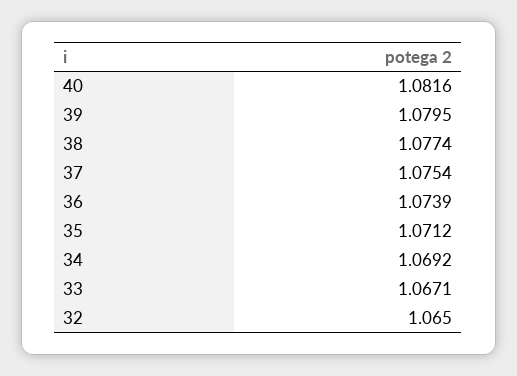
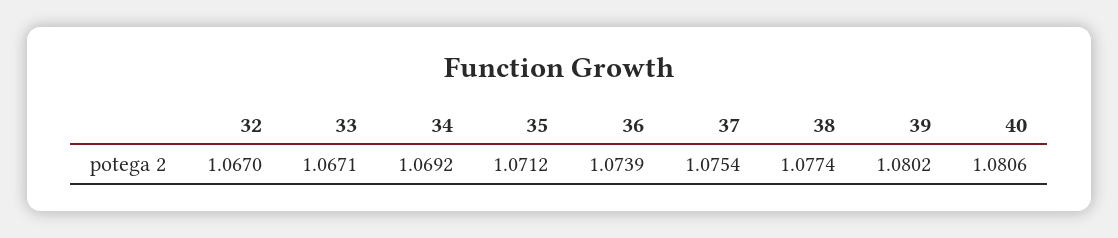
40: 1.0816 -> 1.0806
39: 1.0795 -> 1.0802
32: 1.065 -> 1.067

